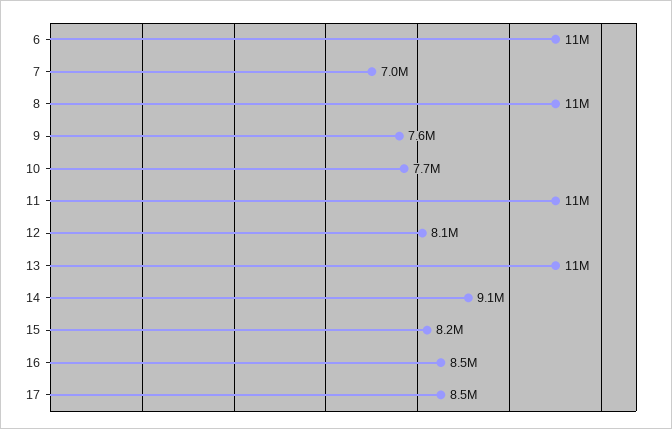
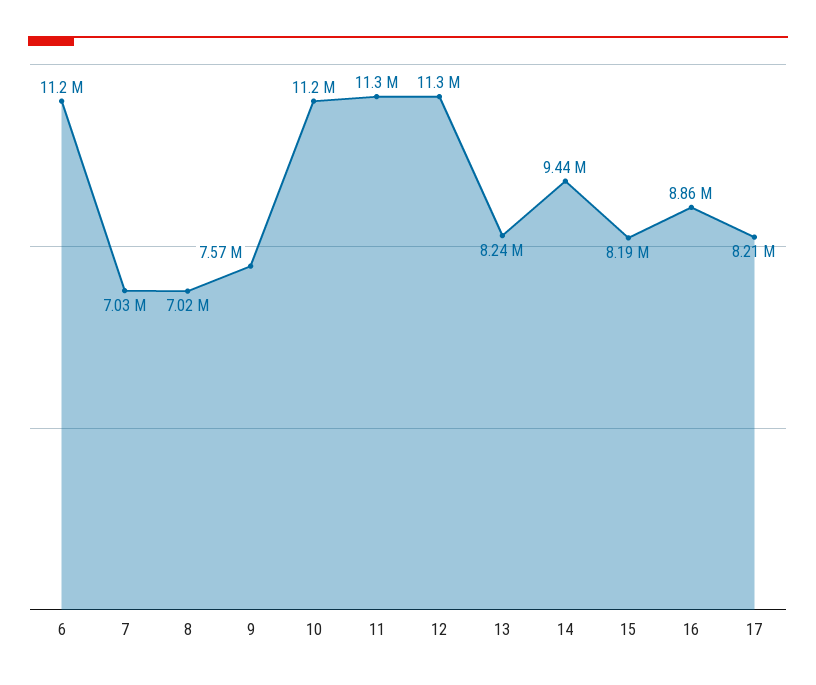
8: 11000000 -> 7020000
10: 7700000 -> 11200000
12: 8100000 -> 11300000
13: 11000000 -> 8240000
14: 9100000 -> 9440000
16: 8500000 -> 8860000
17: 8500000 -> 8210000

